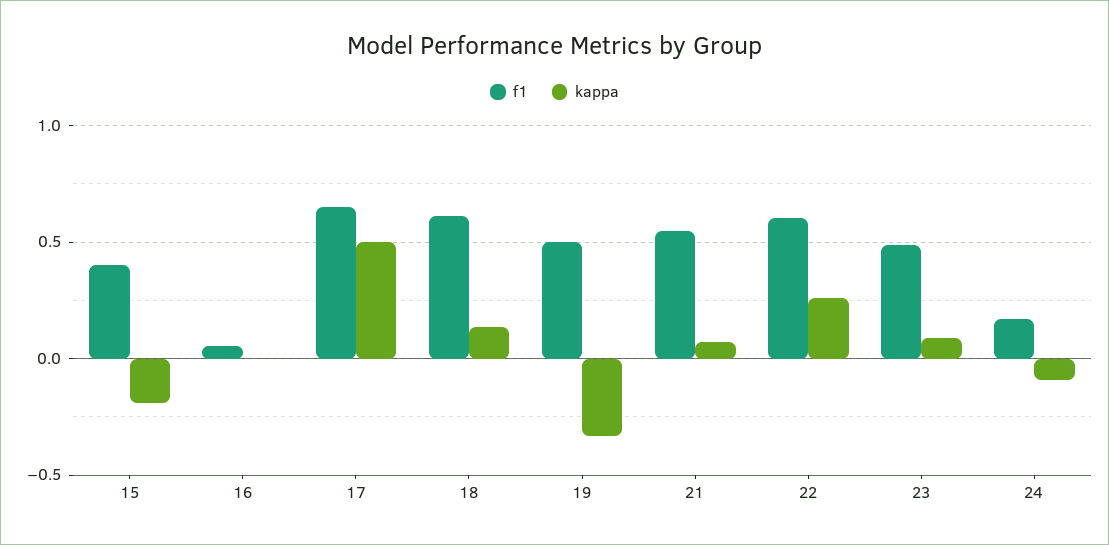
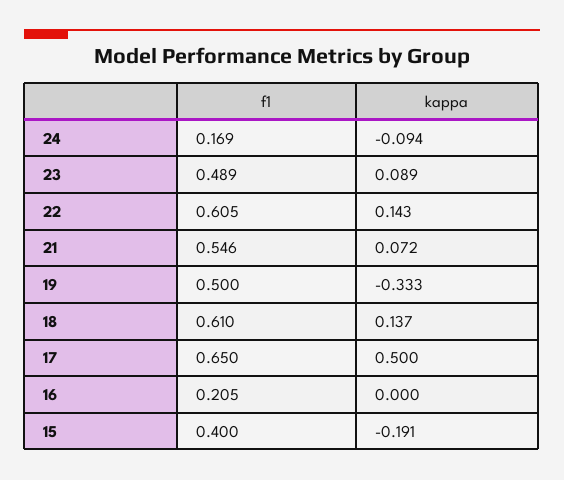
f1, 16: 0.05 -> 0.205
kappa, 22: 0.25 -> 0.143

